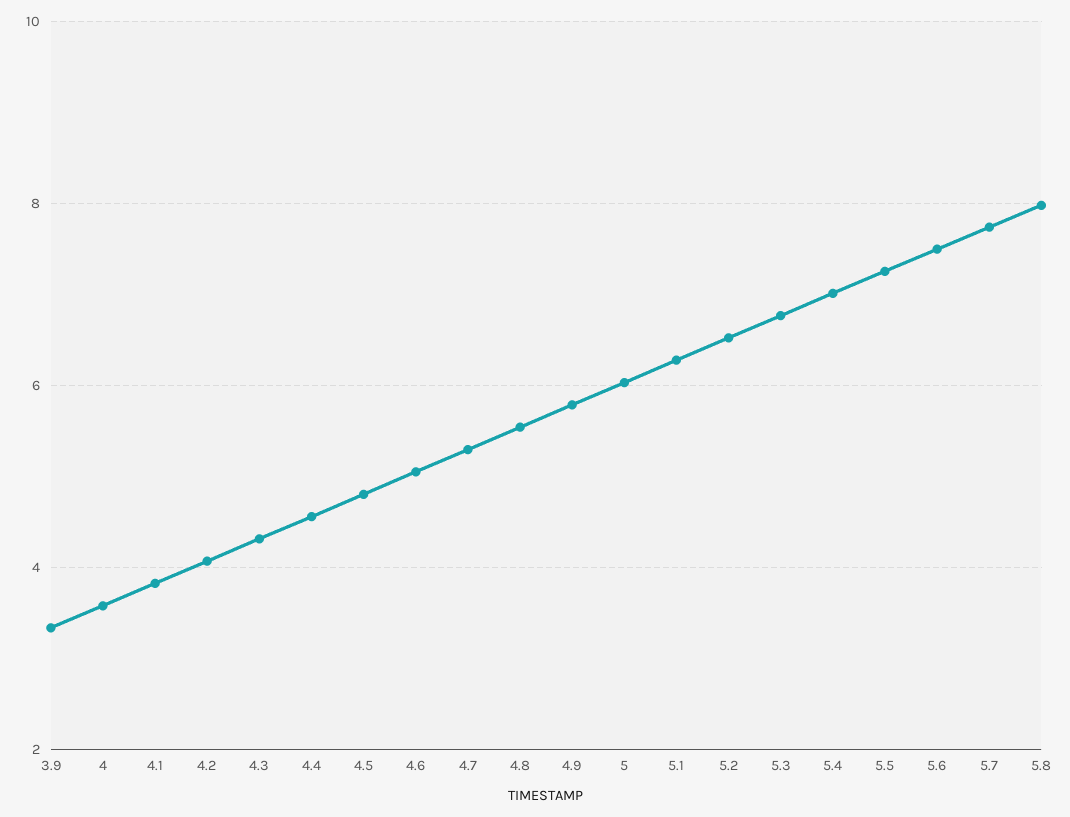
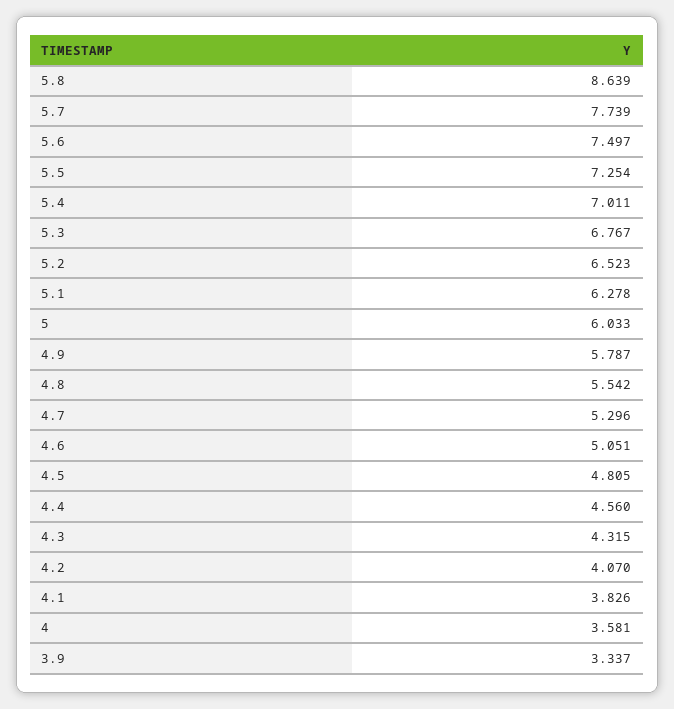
5.8: 8 -> 8.639

